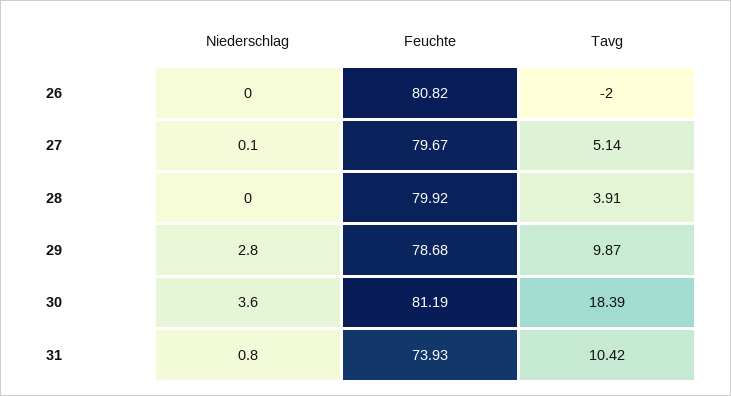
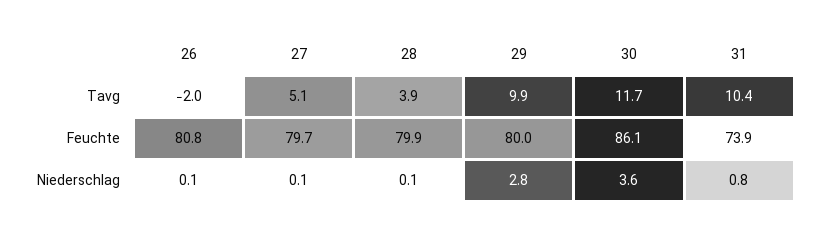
Niederschlag, 26: 0 -> 0.1
Niederschlag, 28: 0 -> 0.1
Feuchte, 29: 78.68 -> 80
Feuchte, 30: 81.19 -> 86.1
Tavg, 30: 18.39 -> 11.7

